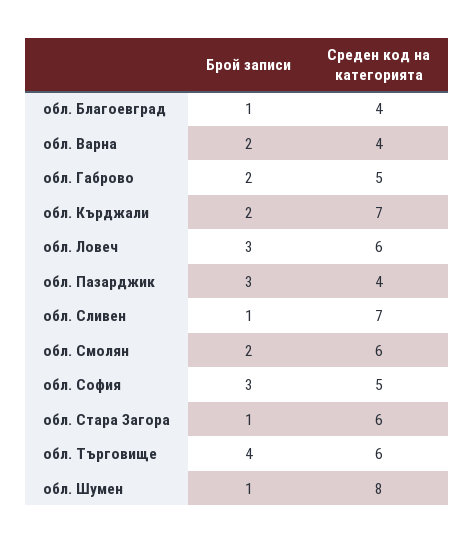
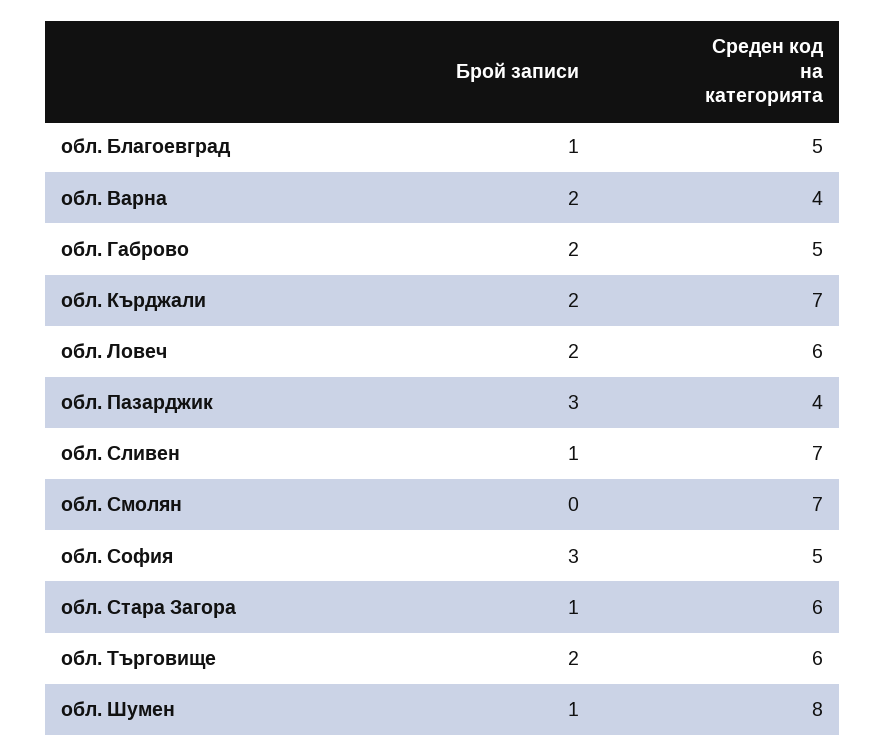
Среден код на категорията, обл. Благоевград: 4 -> 5
Брой записи, обл. Ловеч: 3 -> 2
Брой записи, обл. Смолян: 2 -> 0
Среден код на категорията, обл. Смолян: 6 -> 7
Брой записи, обл. Търговище: 4 -> 2

